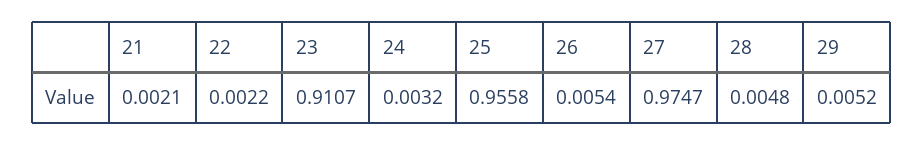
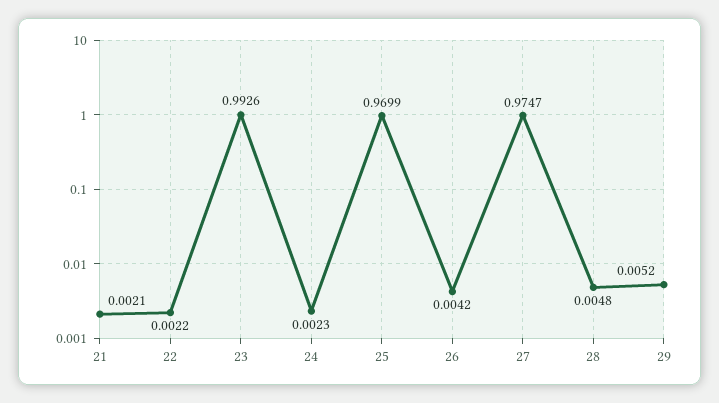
23: 0.9107 -> 0.9926
24: 0.0032 -> 0.0023
25: 0.9558 -> 0.9699
26: 0.0054 -> 0.0042

